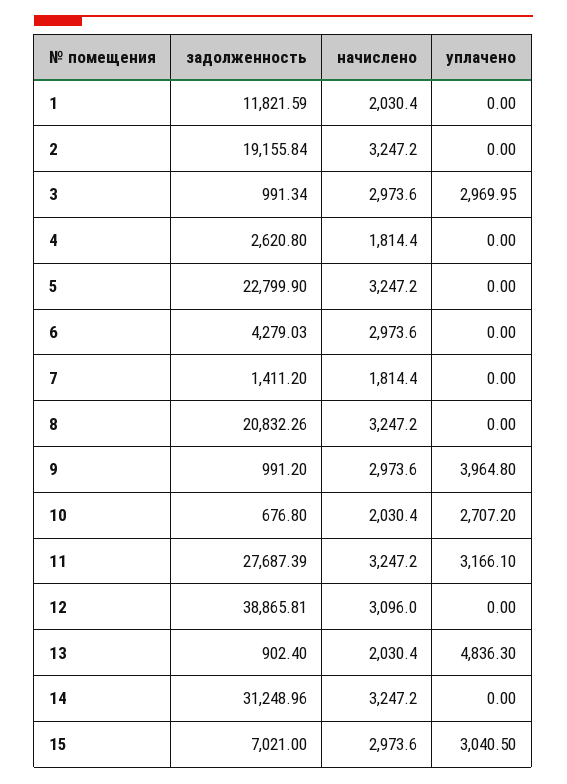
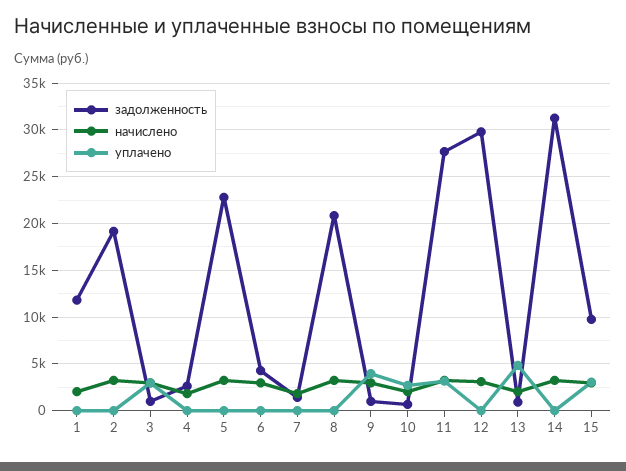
задолженность, 12: 38865.81 -> 30000
задолженность, 15: 7021 -> 10000

